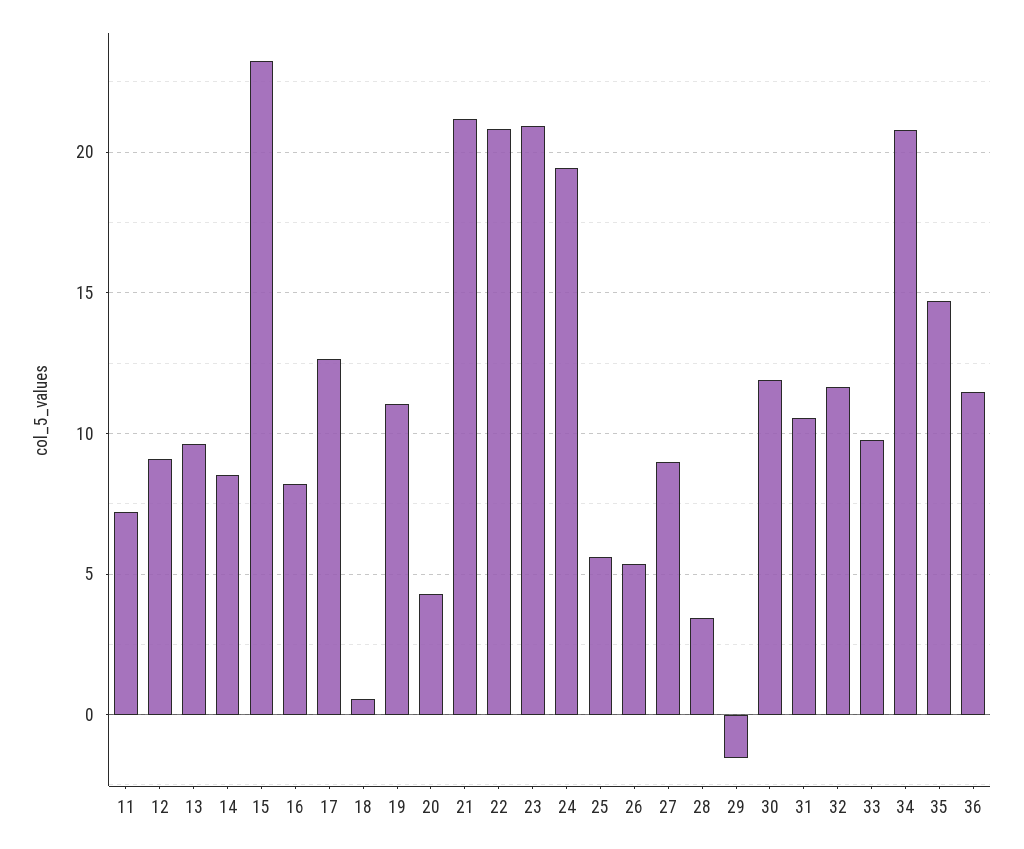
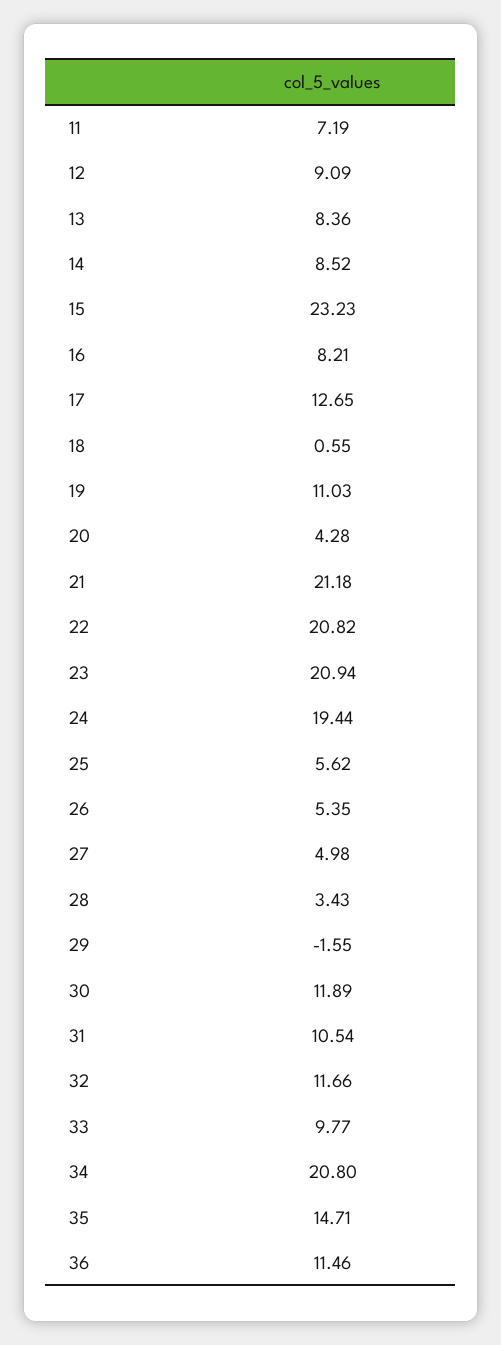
13: 9.5 -> 8.36
27: 9 -> 4.98

